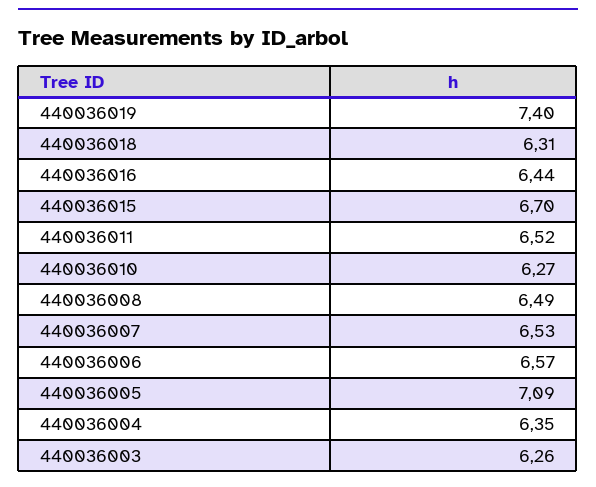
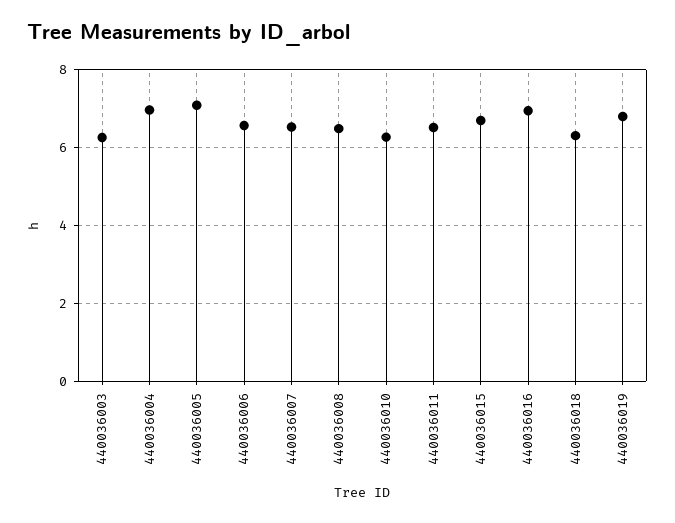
440036019: 7.4 -> 6.8
440036016: 6.44 -> 7
440036004: 6.35 -> 7

